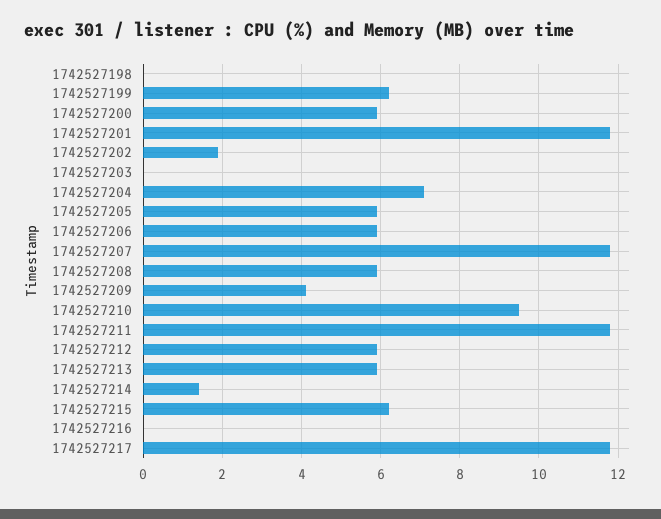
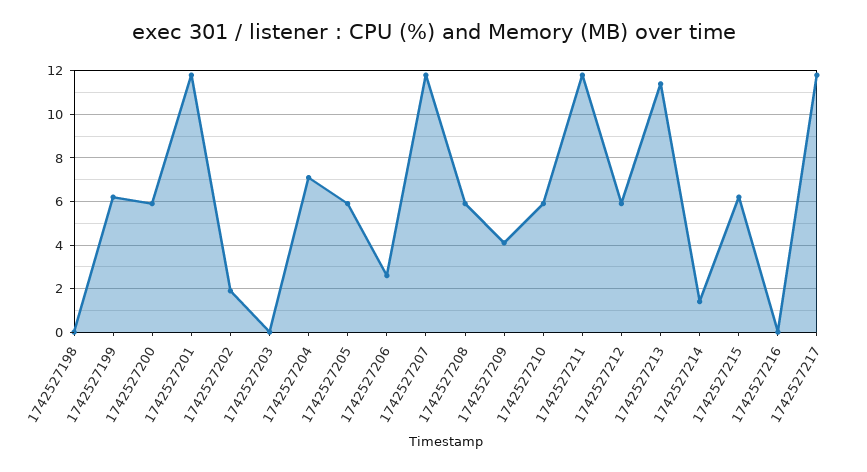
1742527206: 6 -> 2.5
1742527210: 9.5 -> 6
1742527213: 6 -> 11.5

